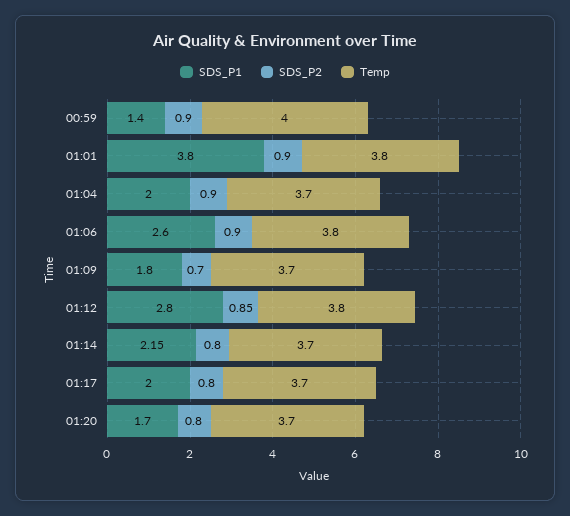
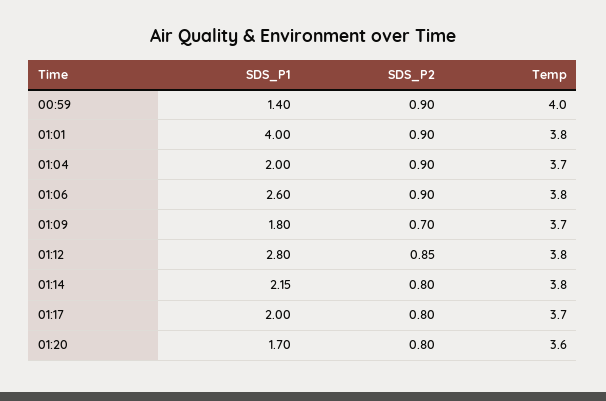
SDS_P1, 01:01: 3.8 -> 4
Temp, 01:14: 3.7 -> 3.8
Temp, 01:20: 3.7 -> 3.6

